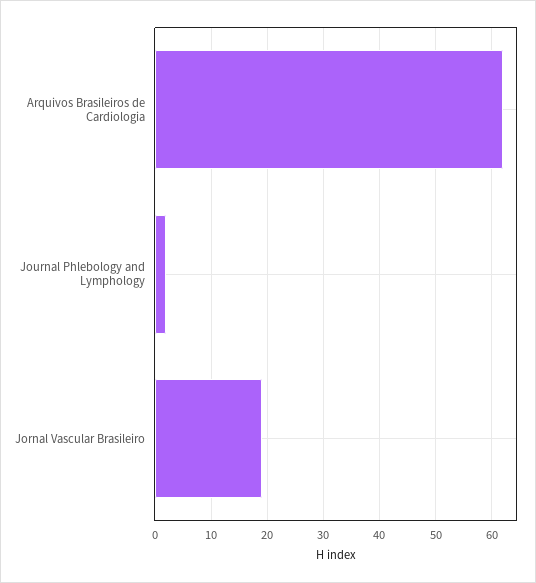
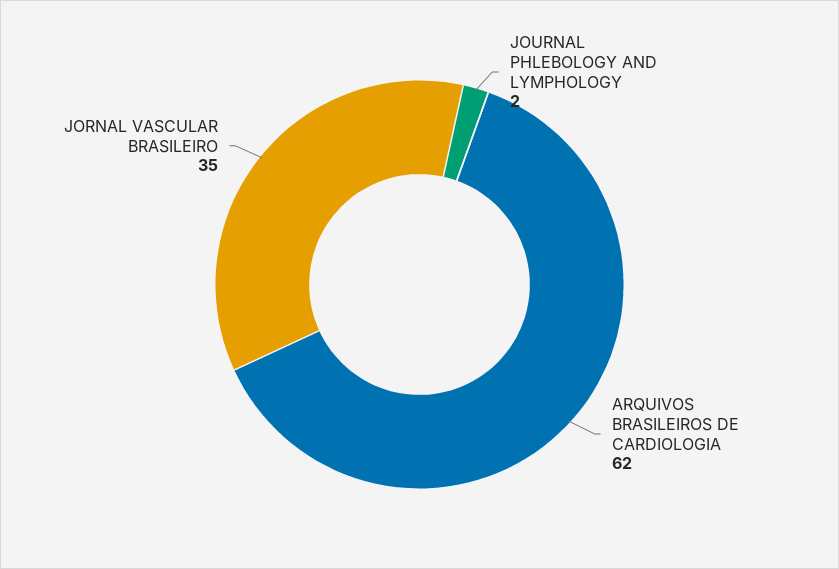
Jornal Vascular Brasileiro: 20 -> 35

